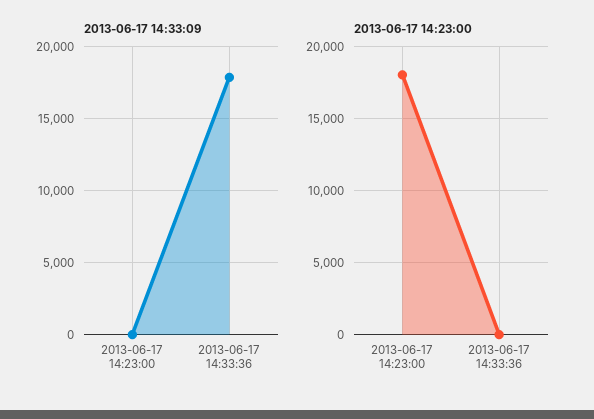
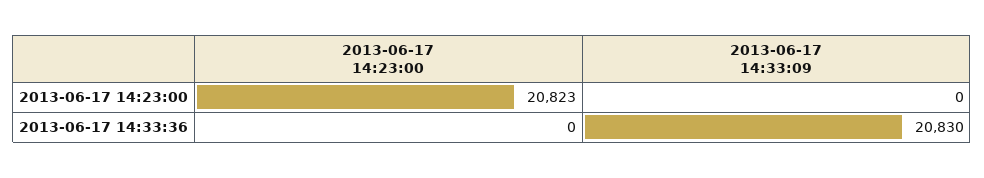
2013-06-17 14:33:09, 2013-06-17 14:33:36: 18000 -> 20830
2013-06-17 14:23:00, 2013-06-17 14:23:00: 18000 -> 20823

